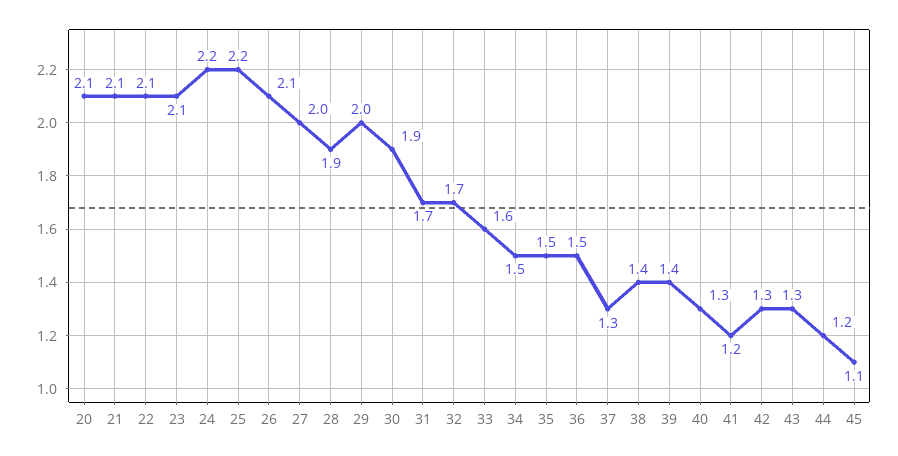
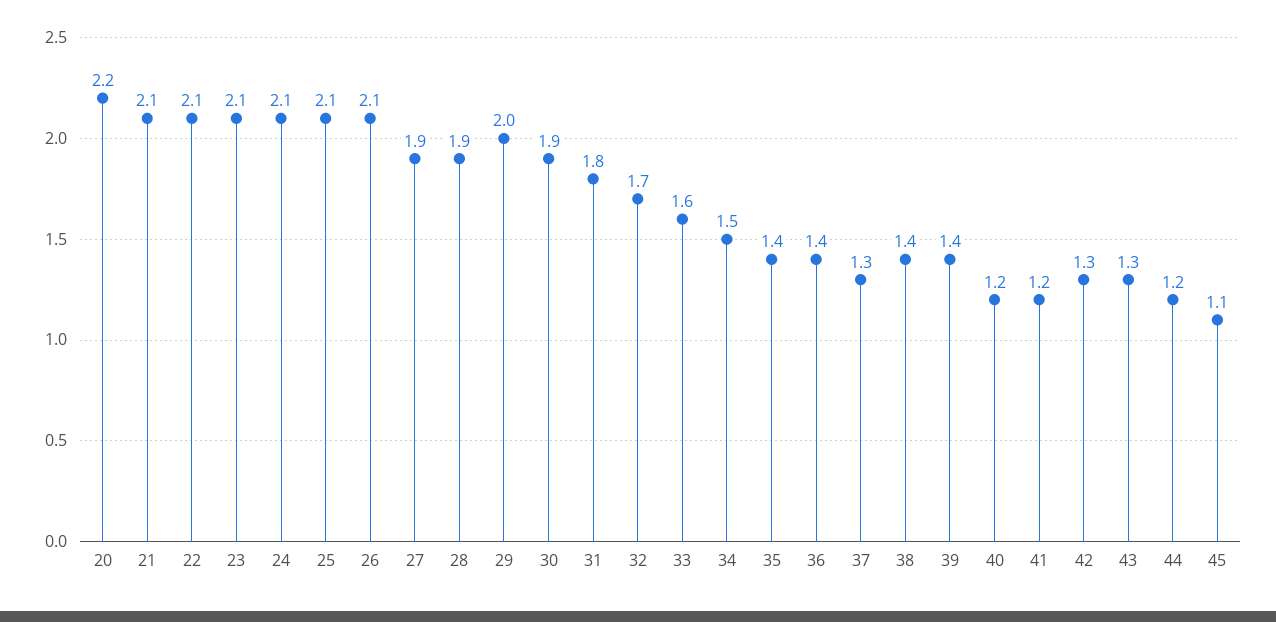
20: 2.1 -> 2.2
24: 2.2 -> 2.1
25: 2.2 -> 2.1
27: 2 -> 1.9
31: 1.7 -> 1.8
35: 1.5 -> 1.4
36: 1.5 -> 1.4
40: 1.3 -> 1.2

